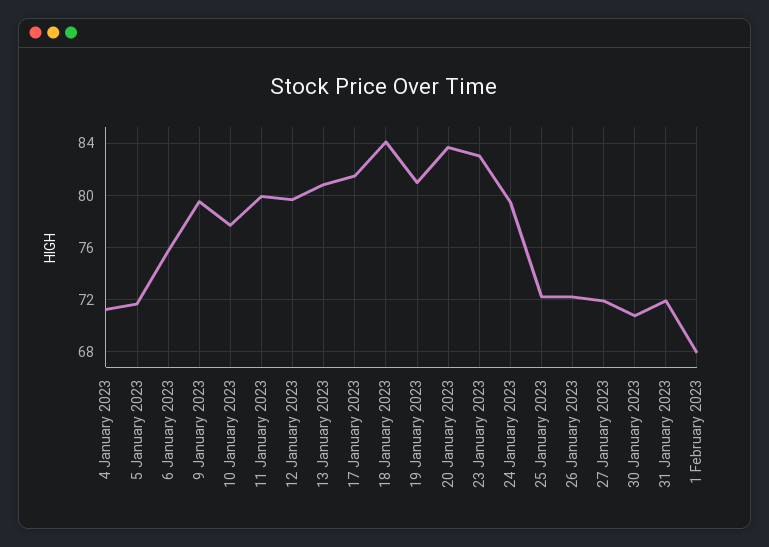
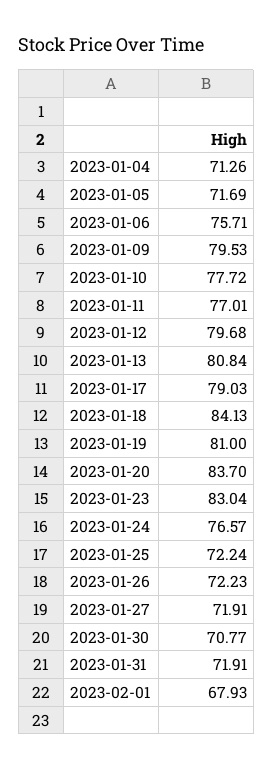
11 January 2023: 80 -> 77.01
17 January 2023: 81.5 -> 79.03
24 January 2023: 79.5 -> 76.57

